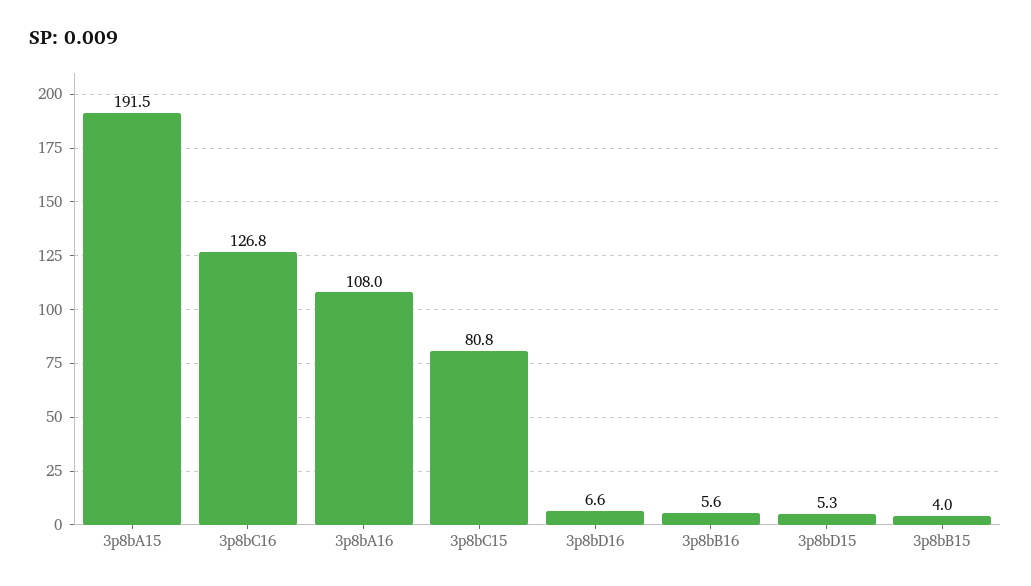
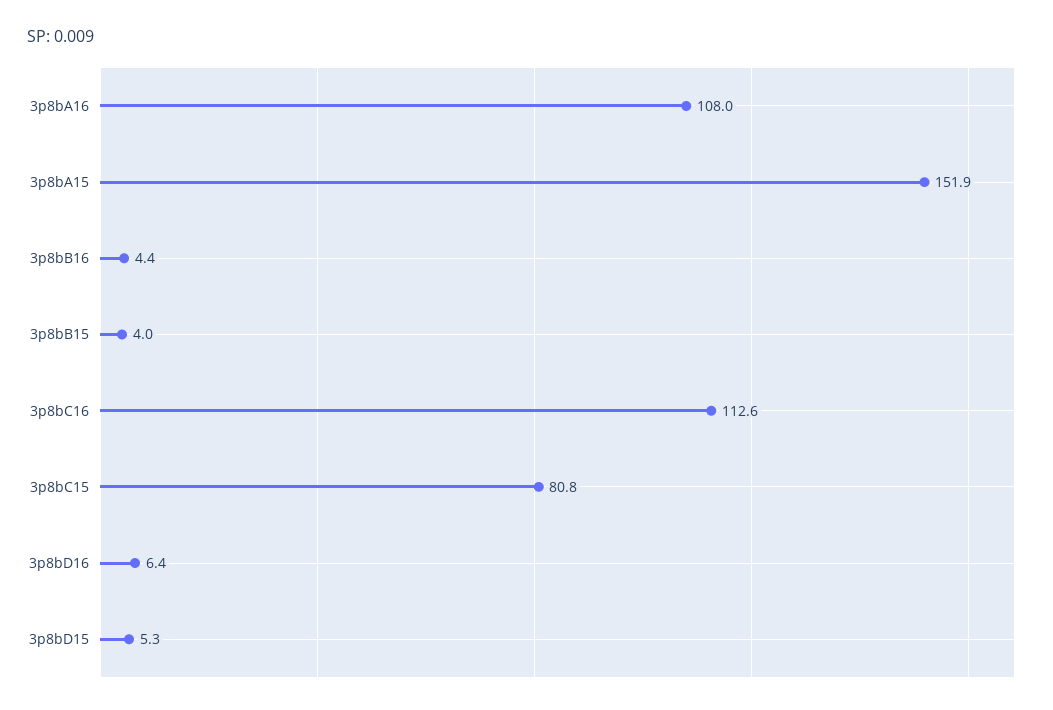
3p8bA15: 191.5 -> 151.9
3p8bC16: 126.8 -> 112.6
3p8bD16: 6.6 -> 6.4
3p8bB16: 5.6 -> 4.4

